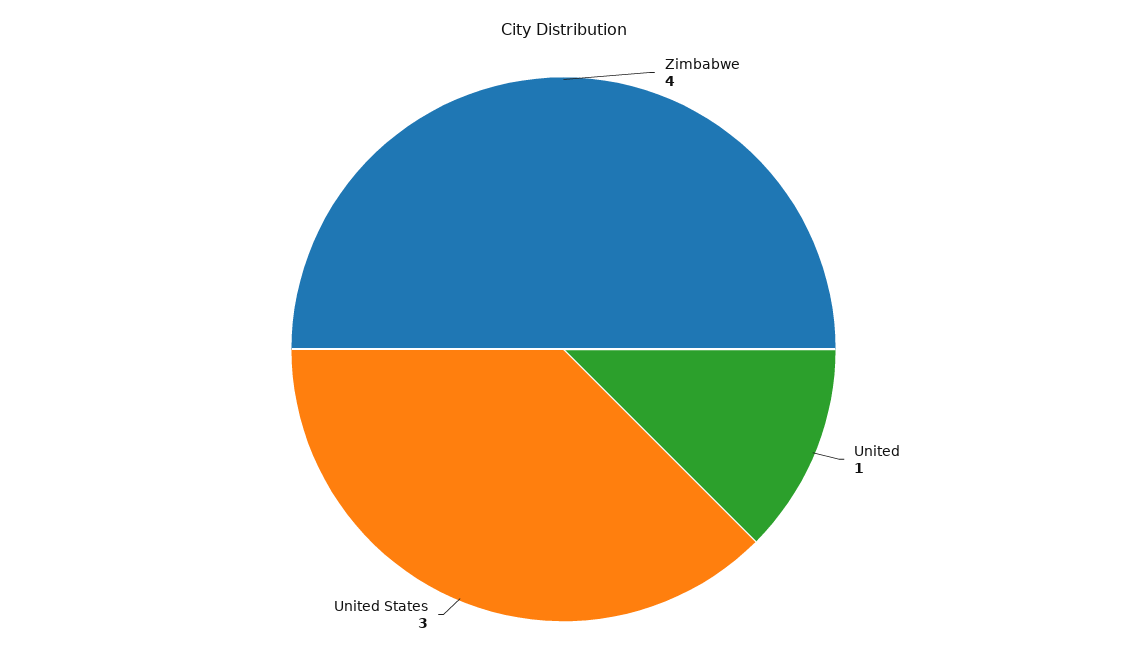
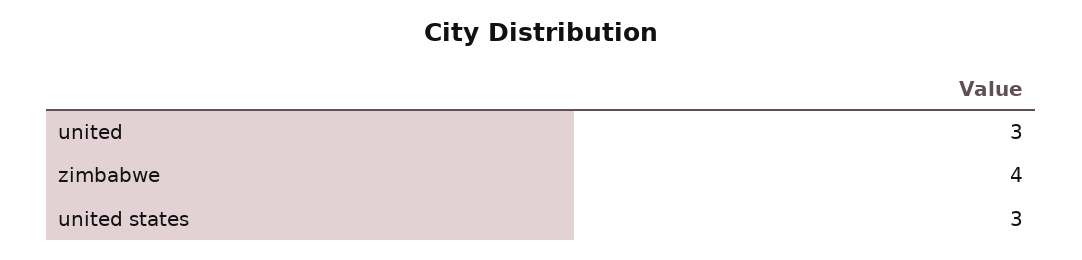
United: 1 -> 3

